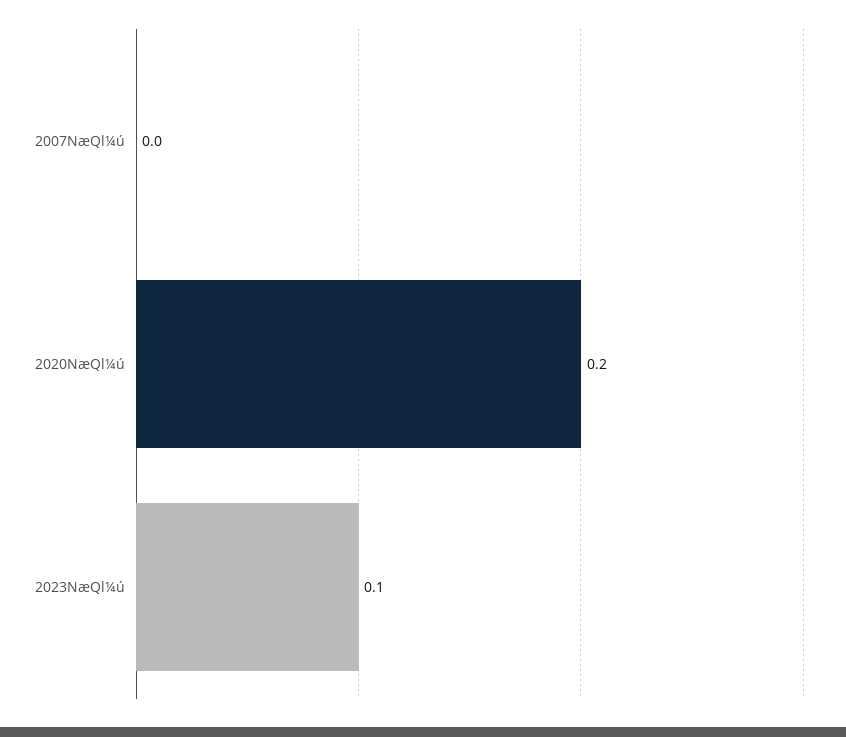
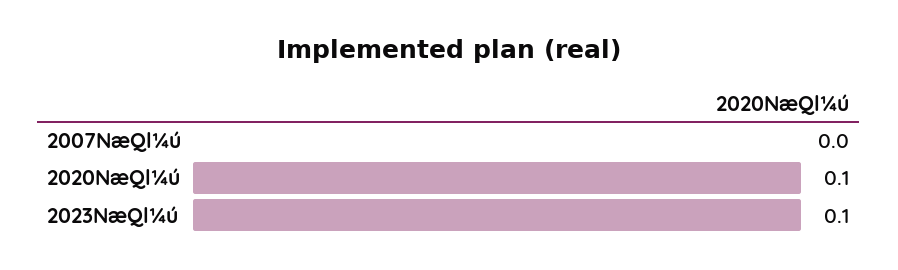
2020NæQl¼ú: 0.2 -> 0.1

